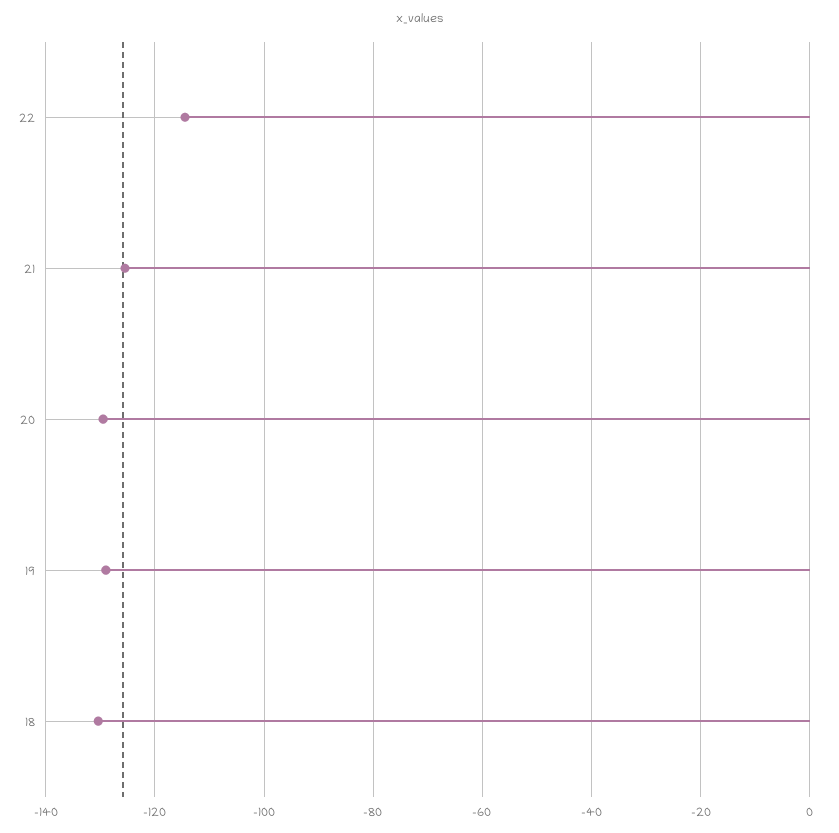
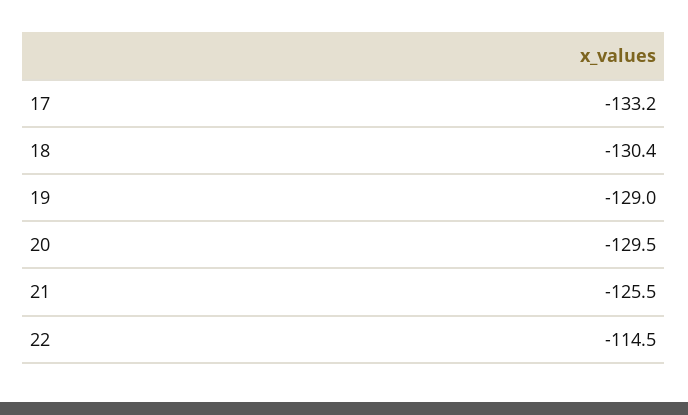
17: none -> -133.2

